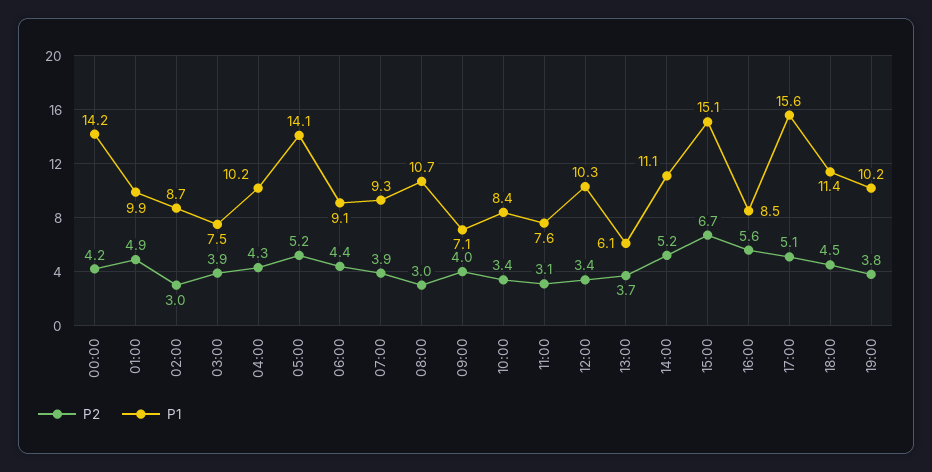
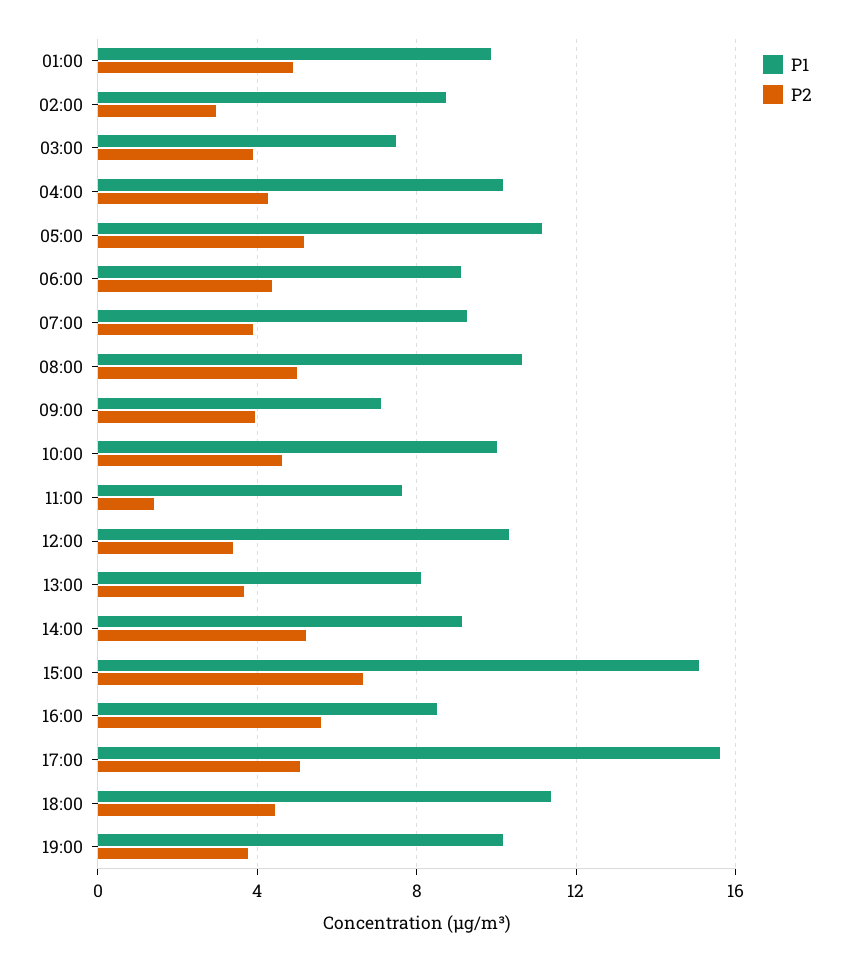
P2, 00:00: 4.2 -> none
P1, 00:00: 14.2 -> none
P1, 05:00: 14.1 -> 11
P2, 08:00: 3 -> 5
P2, 10:00: 3.4 -> 4.5
P1, 10:00: 8.4 -> 10
P2, 11:00: 3.1 -> 1.5
P1, 13:00: 6.1 -> 8
P1, 14:00: 11.1 -> 9

